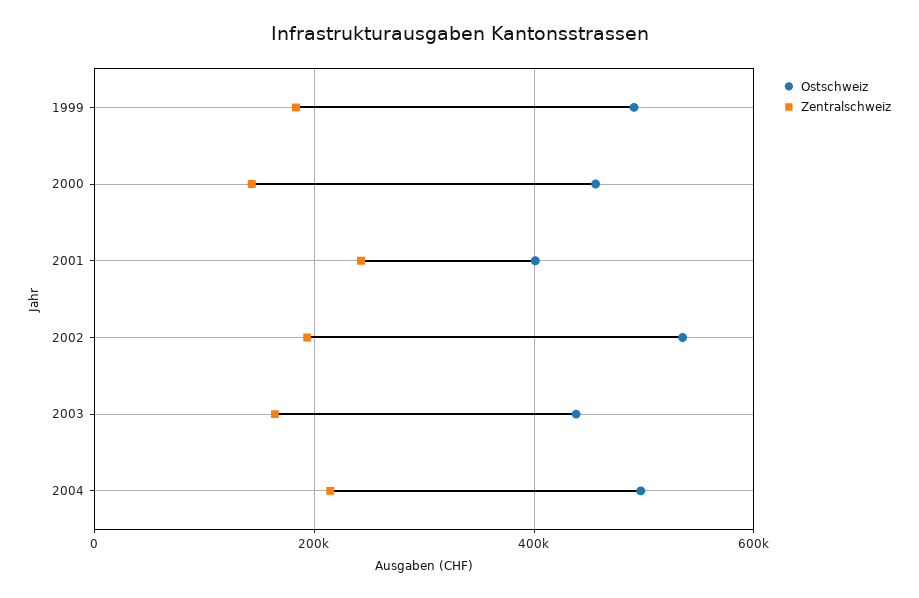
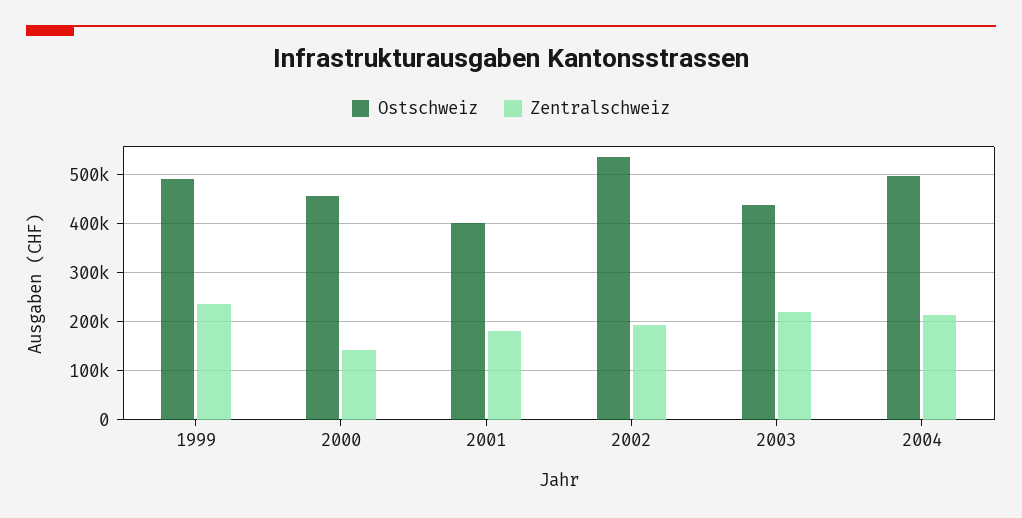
Zentralschweiz, 1999: 180000 -> 240000
Zentralschweiz, 2001: 240000 -> 180000
Zentralschweiz, 2003: 160000 -> 220000

